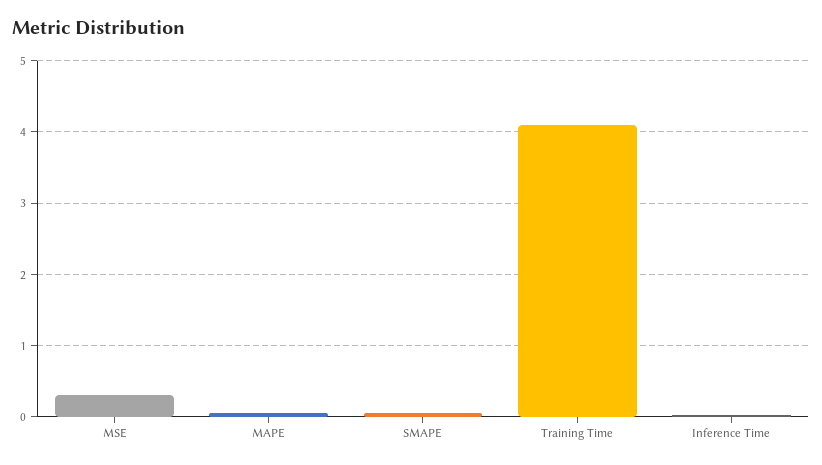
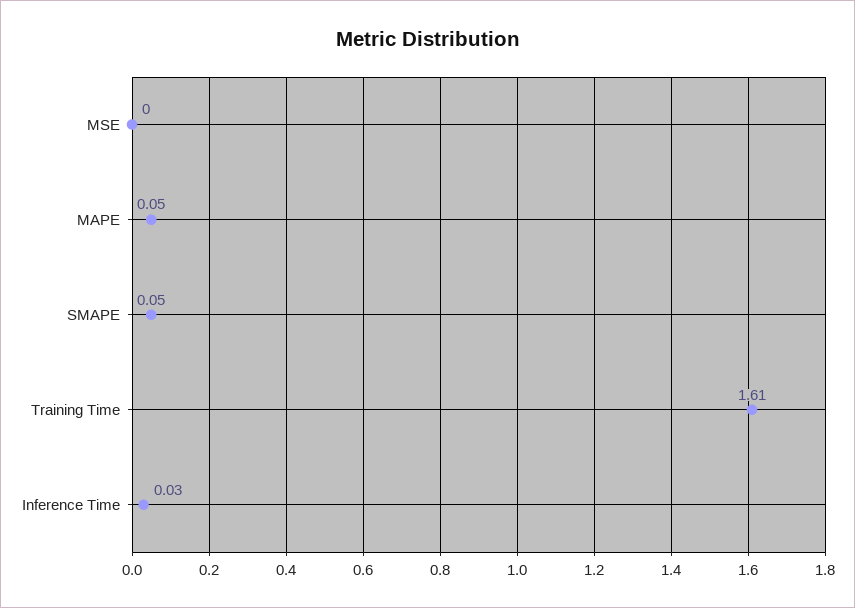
MSE: 0.3 -> 0
Training Time: 4.1 -> 1.61

